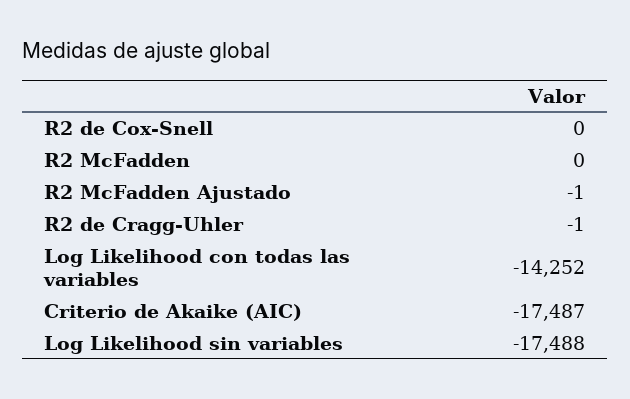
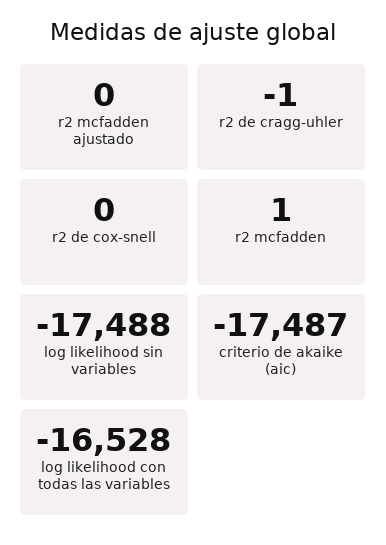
R2 McFadden: 0 -> 1
R2 McFadden Ajustado: -1 -> 0
Log Likelihood con todas las variables: -14252 -> -16528

